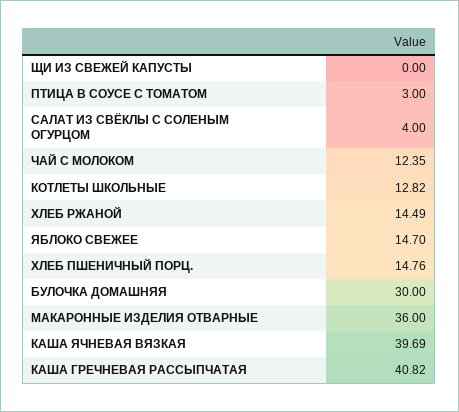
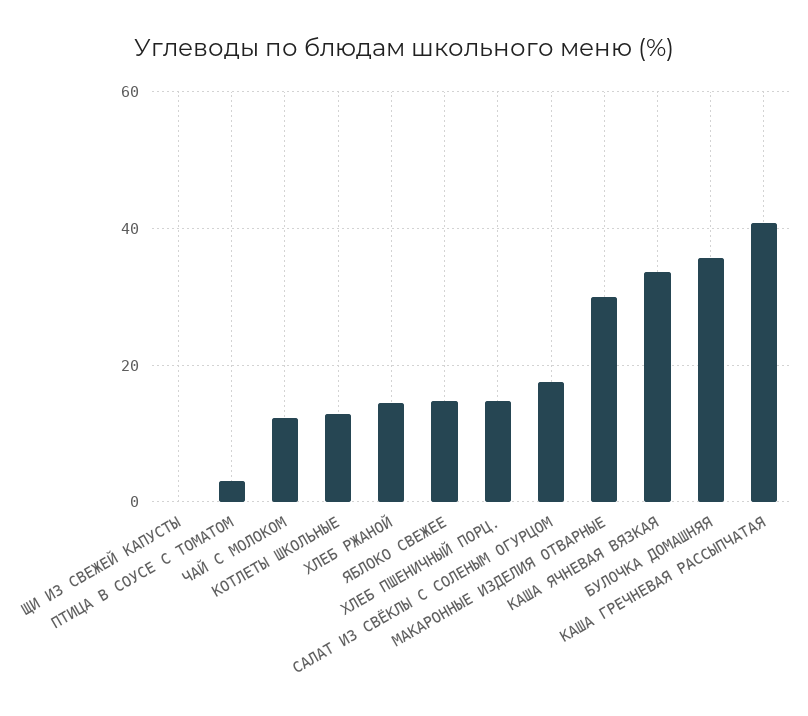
САЛАТ ИЗ СВЁКЛЫ С СОЛЕНЫМ ОГУРЦОМ: 4 -> 18
БУЛОЧКА ДОМАШНЯЯ: 30 -> 36
МАКАРОННЫЕ ИЗДЕЛИЯ ОТВАРНЫЕ: 36 -> 30
КАША ЯЧНЕВАЯ ВЯЗКАЯ: 39.69 -> 34

